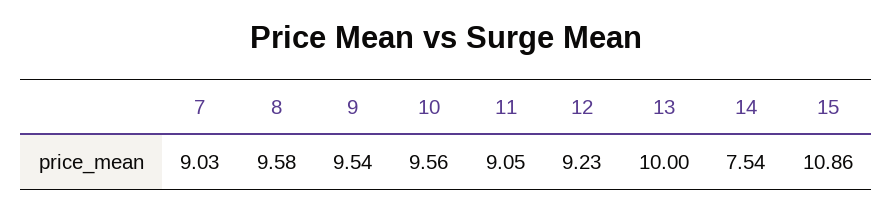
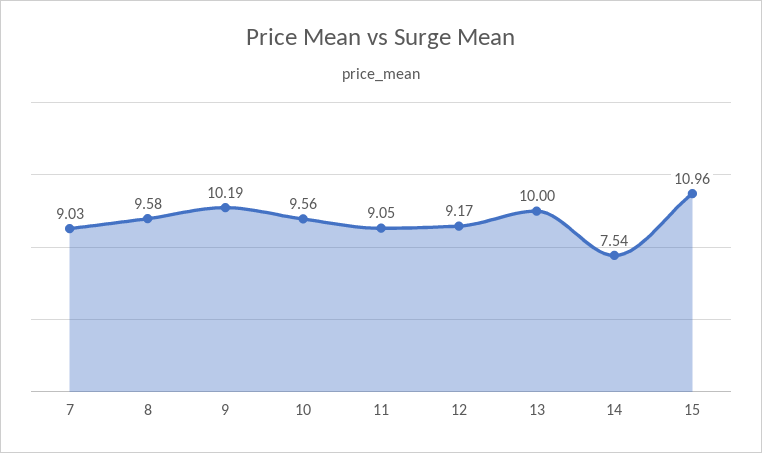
9: 9.54 -> 10.19
12: 9.23 -> 9.17
15: 10.86 -> 10.96

